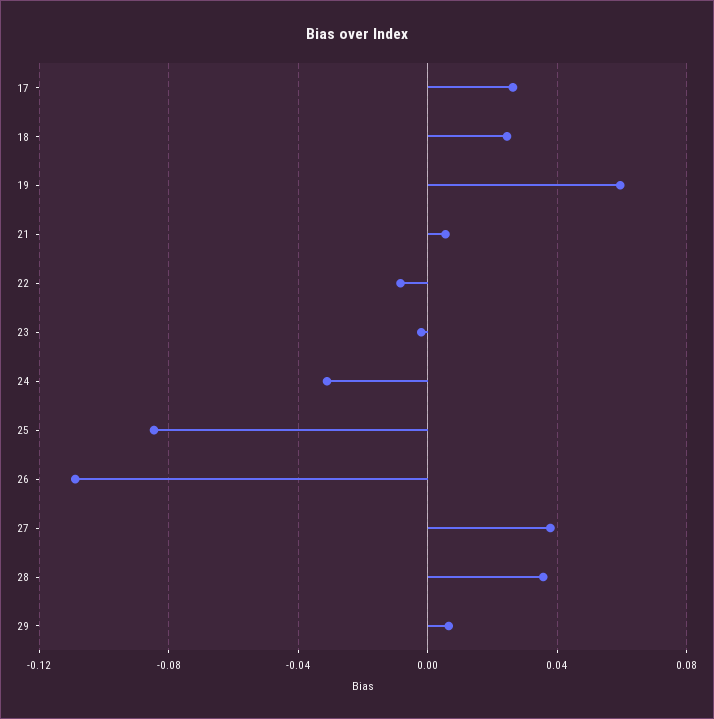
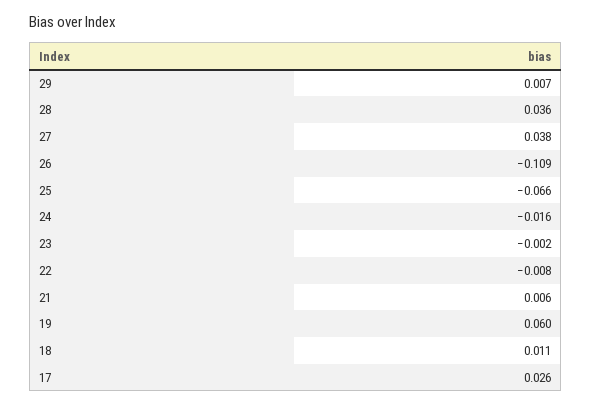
18: 0.025 -> 0.011
24: -0.03 -> -0.016
25: -0.085 -> -0.066

